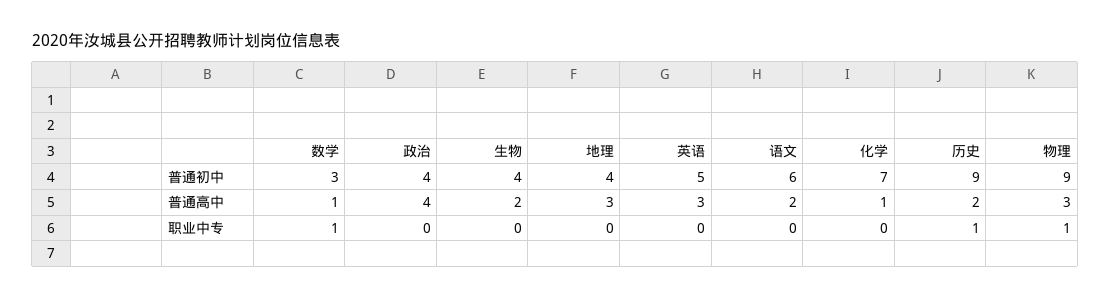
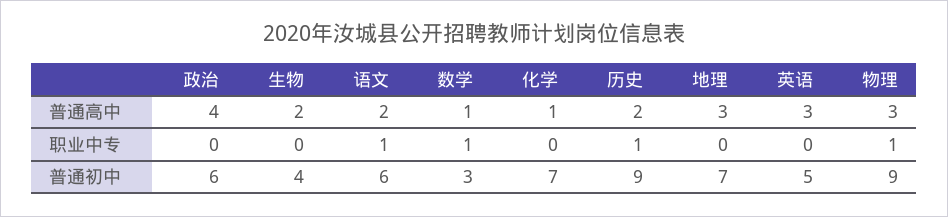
政治, 普通初中: 4 -> 6
地理, 普通初中: 4 -> 7
语文, 职业中专: 0 -> 1

